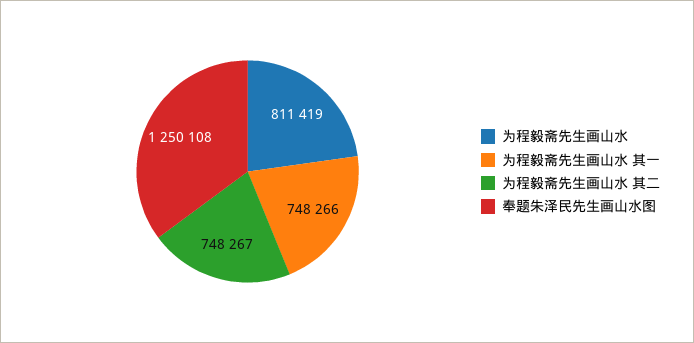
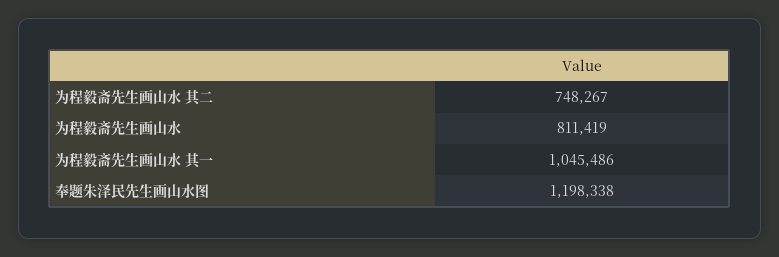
为程毅斋先生画山水 其一: 748266 -> 1045486
奉题朱泽民先生画山水图: 1250108 -> 1198338

